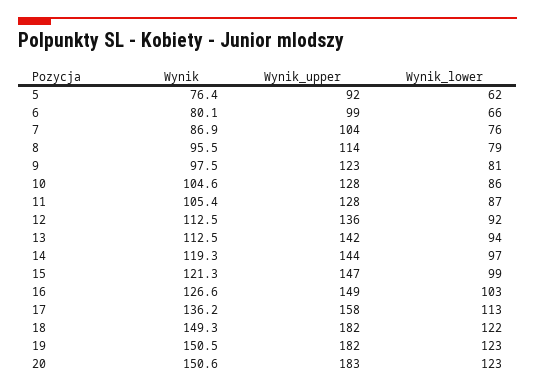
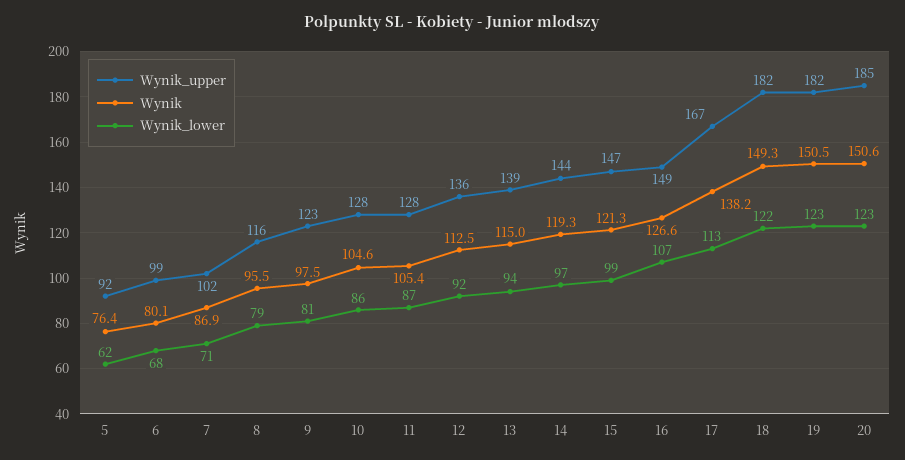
Wynik_lower, 6: 66 -> 68
Wynik_upper, 7: 104 -> 102
Wynik_lower, 7: 76 -> 71
Wynik_upper, 8: 114 -> 116
Wynik, 13: 112.5 -> 115
Wynik_upper, 13: 142 -> 139
Wynik_lower, 16: 103 -> 107
Wynik, 17: 136.2 -> 138.2
Wynik_upper, 17: 158 -> 167
Wynik_upper, 20: 183 -> 185

